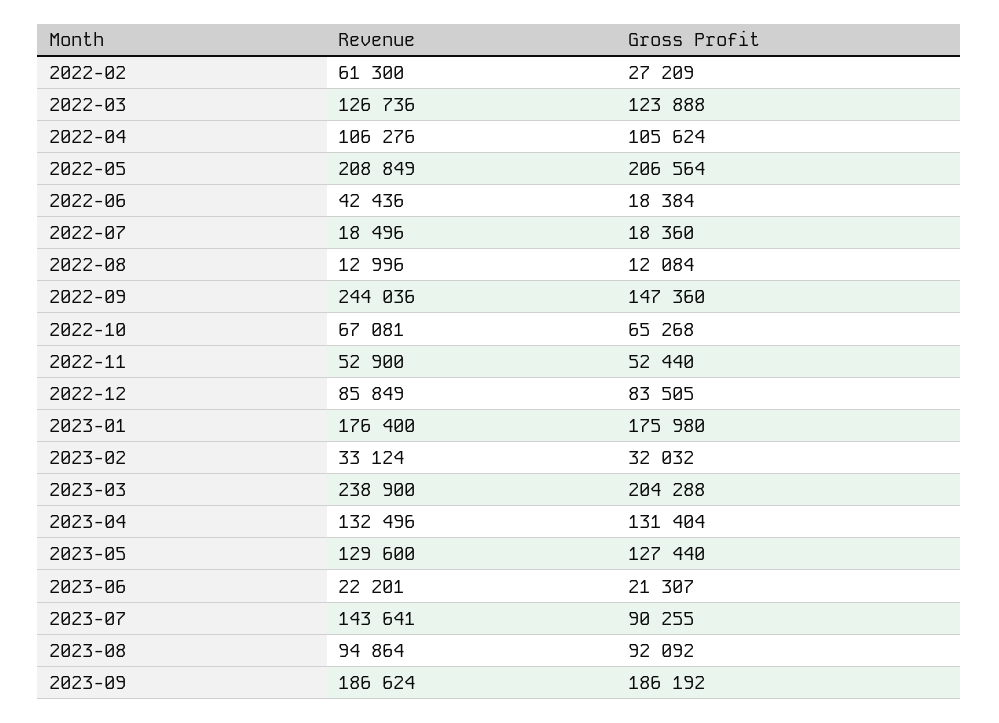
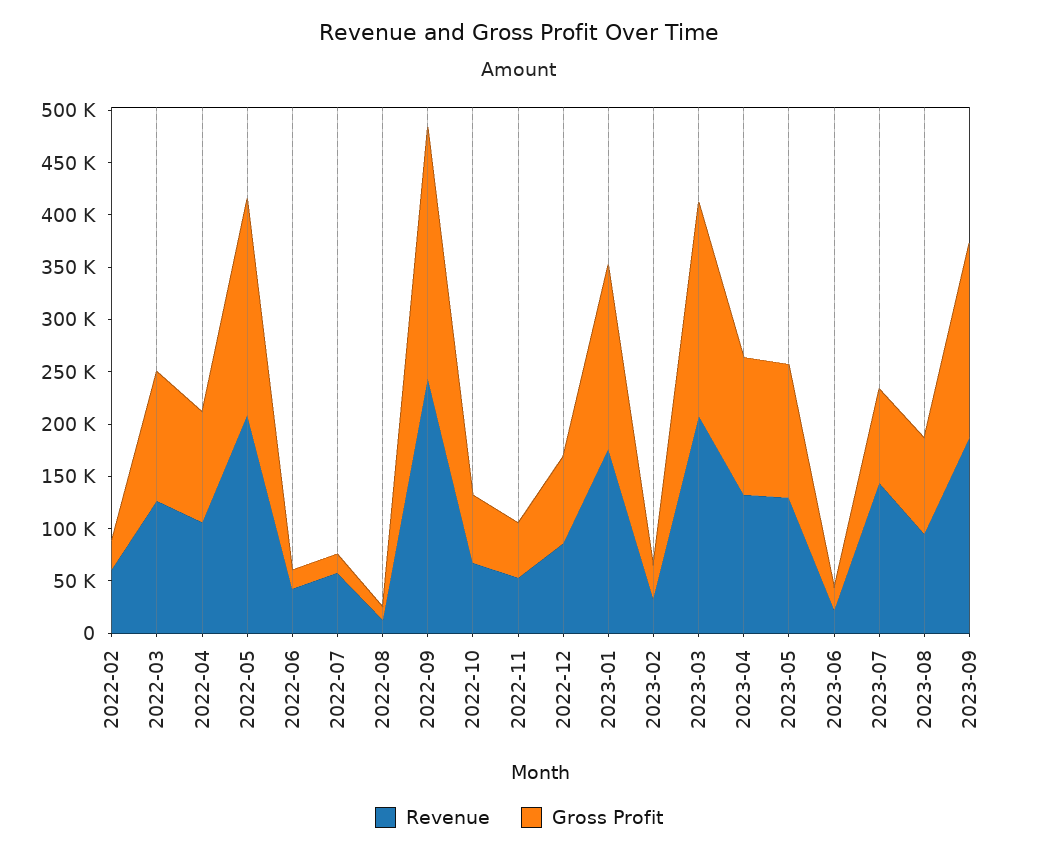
Revenue, 2022-07: 18496 -> 60000
Gross Profit, 2022-09: 147360 -> 240000
Revenue, 2023-03: 238900 -> 210000

